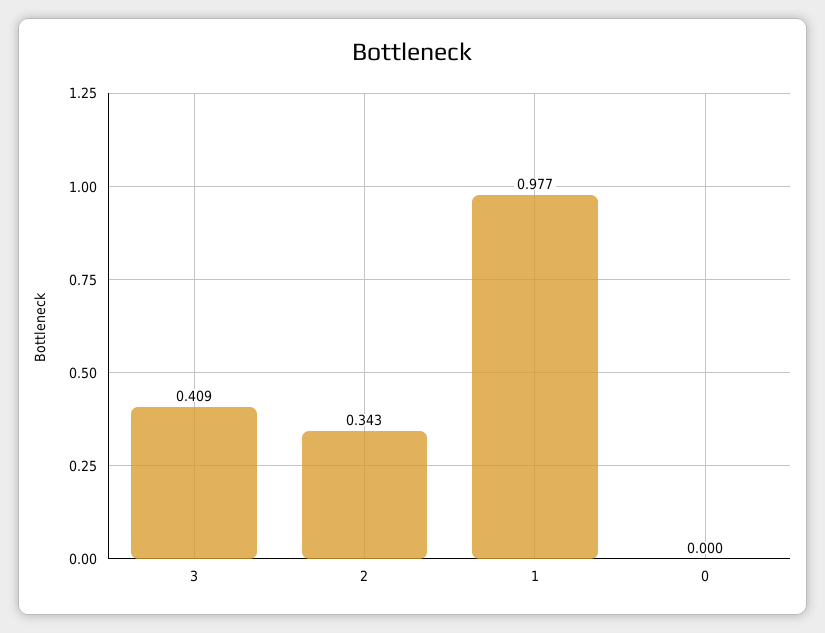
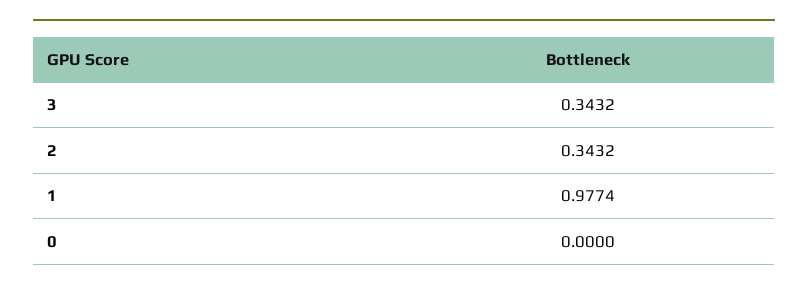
3: 0.409 -> 0.3432

